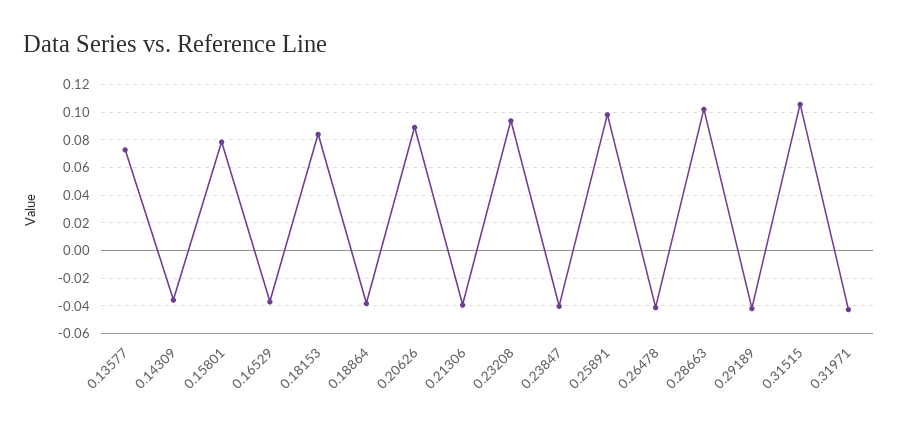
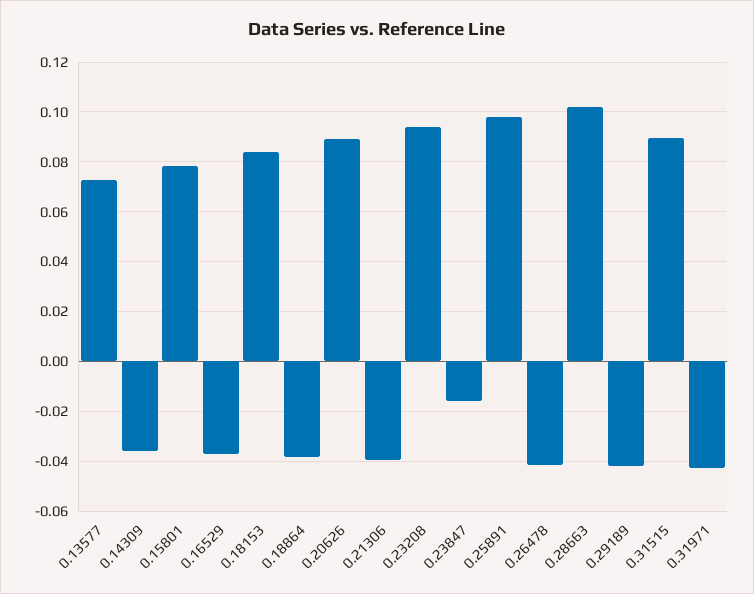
0.23847: -0.04 -> -0.015
0.31515: 0.105 -> 0.09

